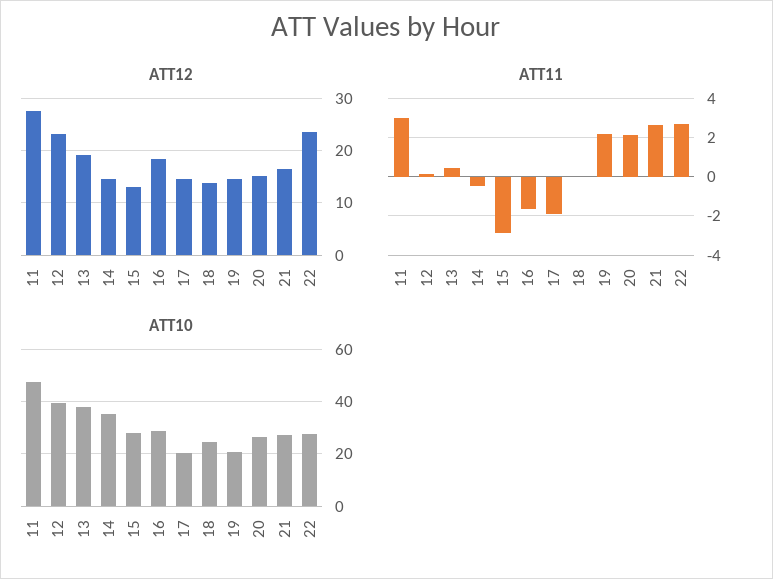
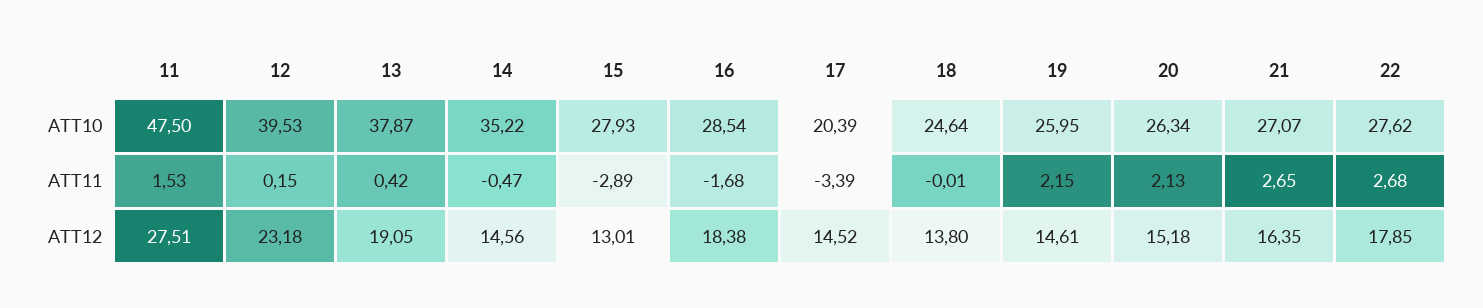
ATT12, 22: 24 -> 17.85
ATT11, 11: 3 -> 1.53
ATT11, 17: -2 -> -3.39
ATT10, 19: 20 -> 25.95

